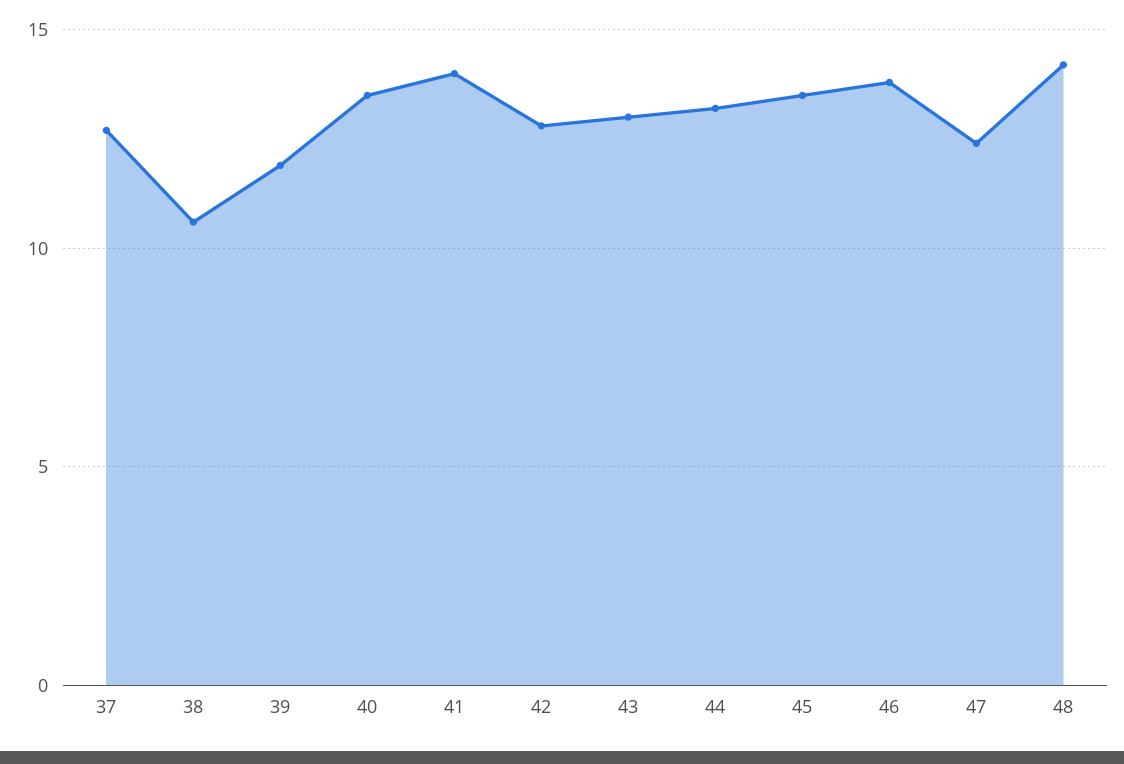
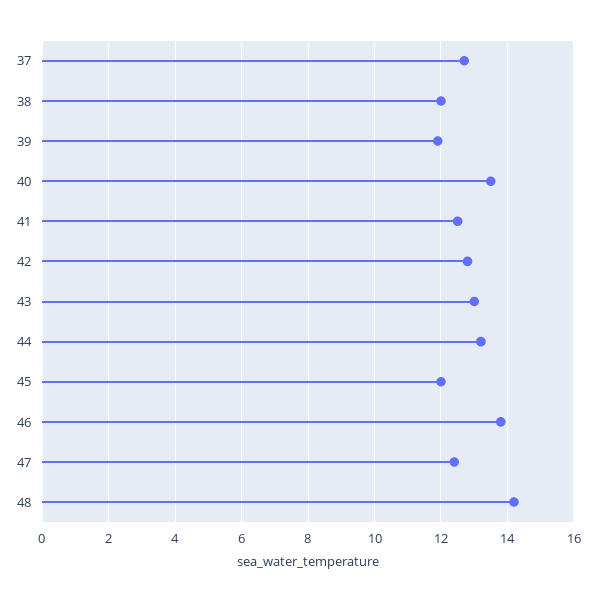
38: 10.5 -> 12
41: 14 -> 12.5
45: 13.5 -> 12

